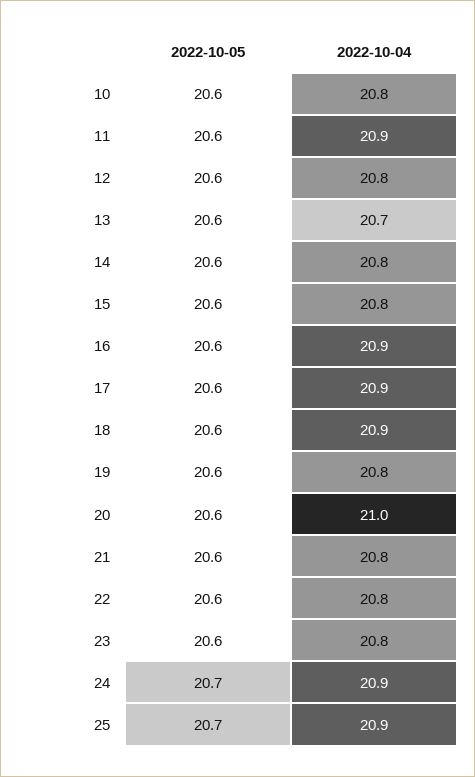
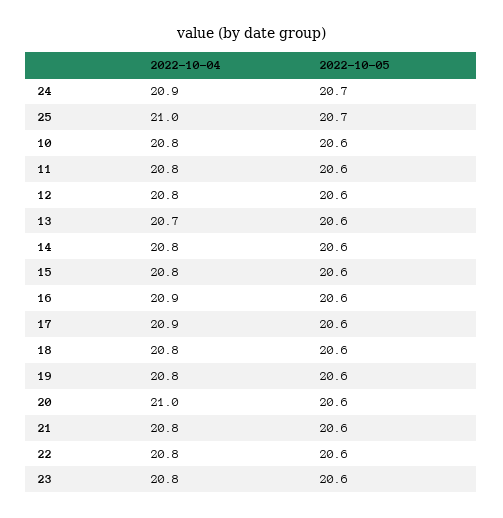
2022-10-04, 11: 20.9 -> 20.8
2022-10-04, 18: 20.9 -> 20.8
2022-10-04, 25: 20.9 -> 21

